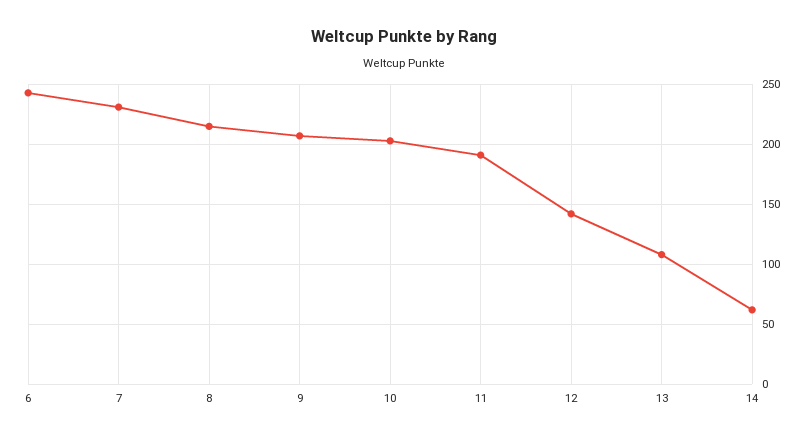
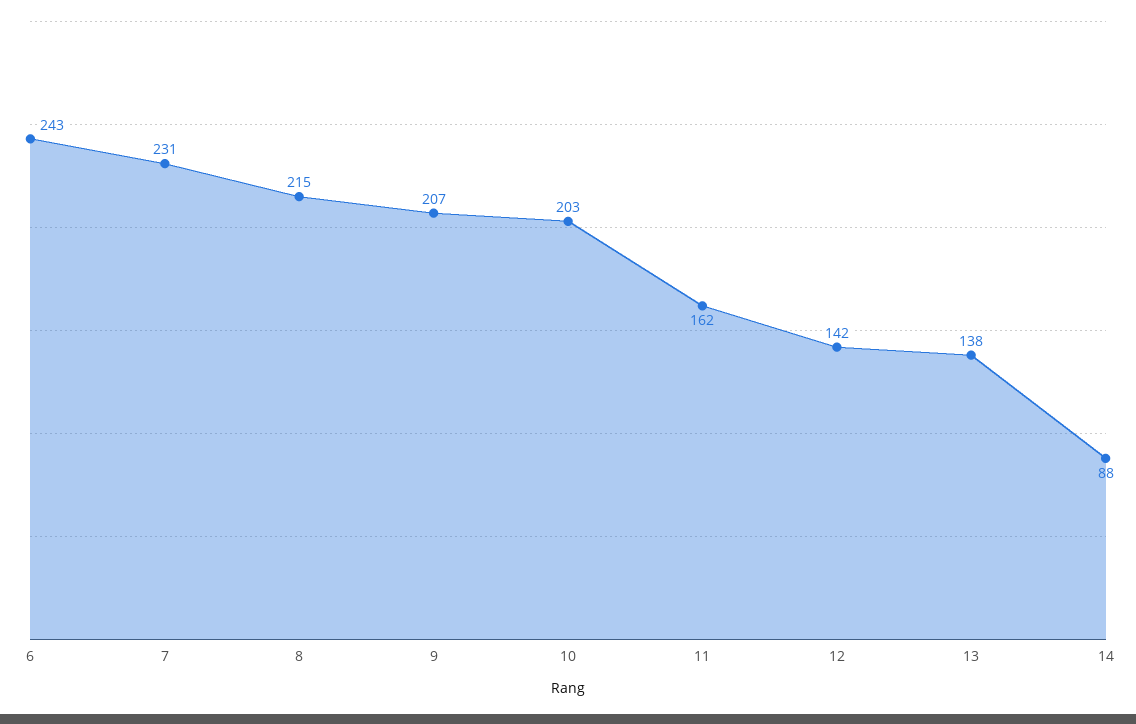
11: 190 -> 162
13: 110 -> 138
14: 60 -> 88

